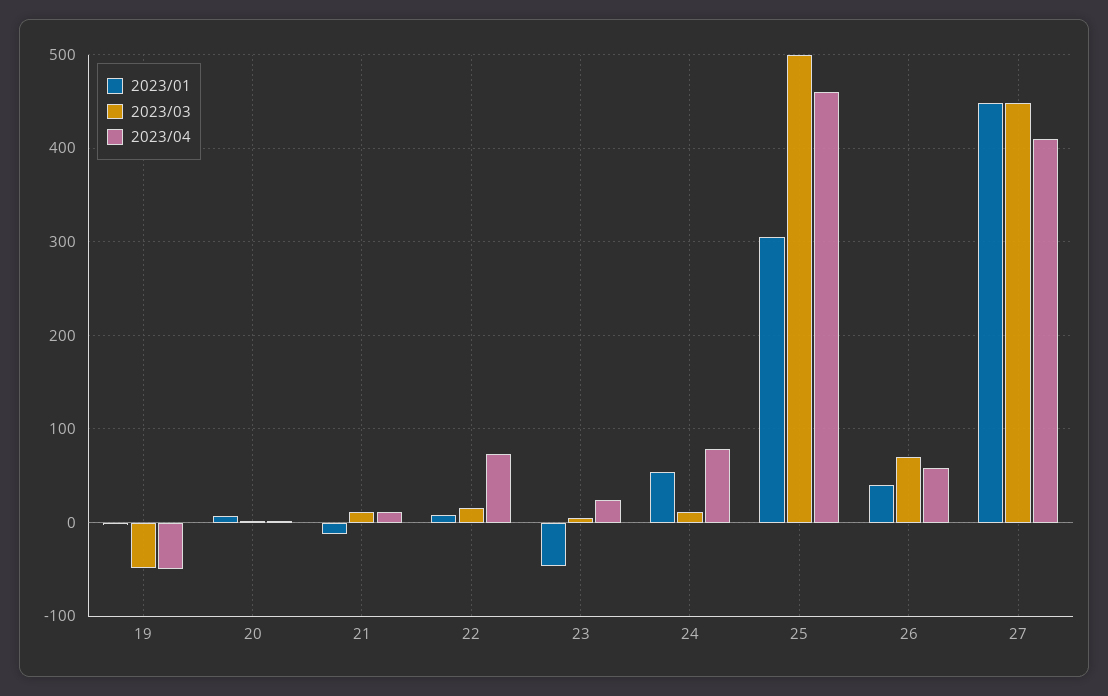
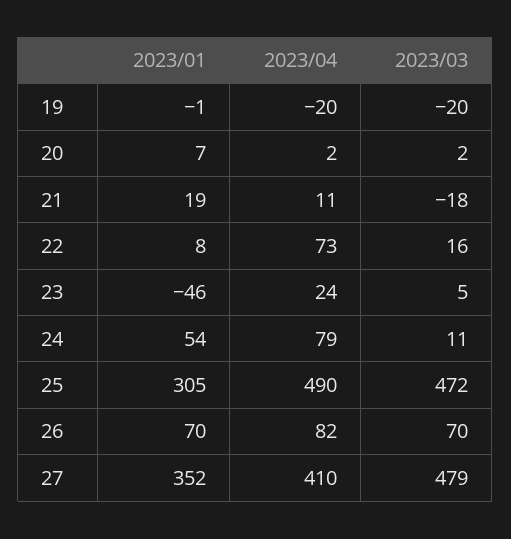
2023/03, 19: -50 -> -20
2023/04, 19: -50 -> -20
2023/01, 21: -10 -> 19
2023/03, 21: 10 -> -18
2023/03, 25: 500 -> 472
2023/04, 25: 460 -> 490
2023/01, 26: 40 -> 70
2023/04, 26: 60 -> 82
2023/01, 27: 450 -> 352
2023/03, 27: 450 -> 479

